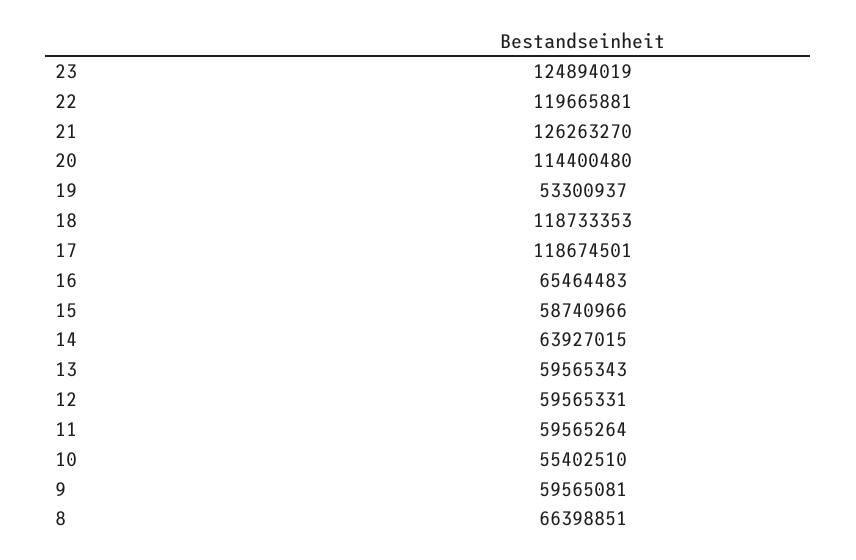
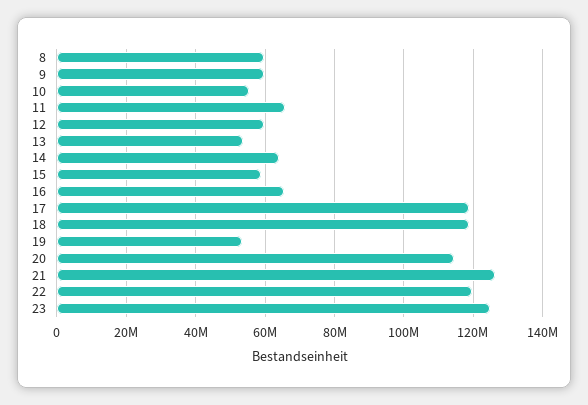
13: 59565343 -> 54000000
11: 59565264 -> 66000000
8: 66398851 -> 60000000

